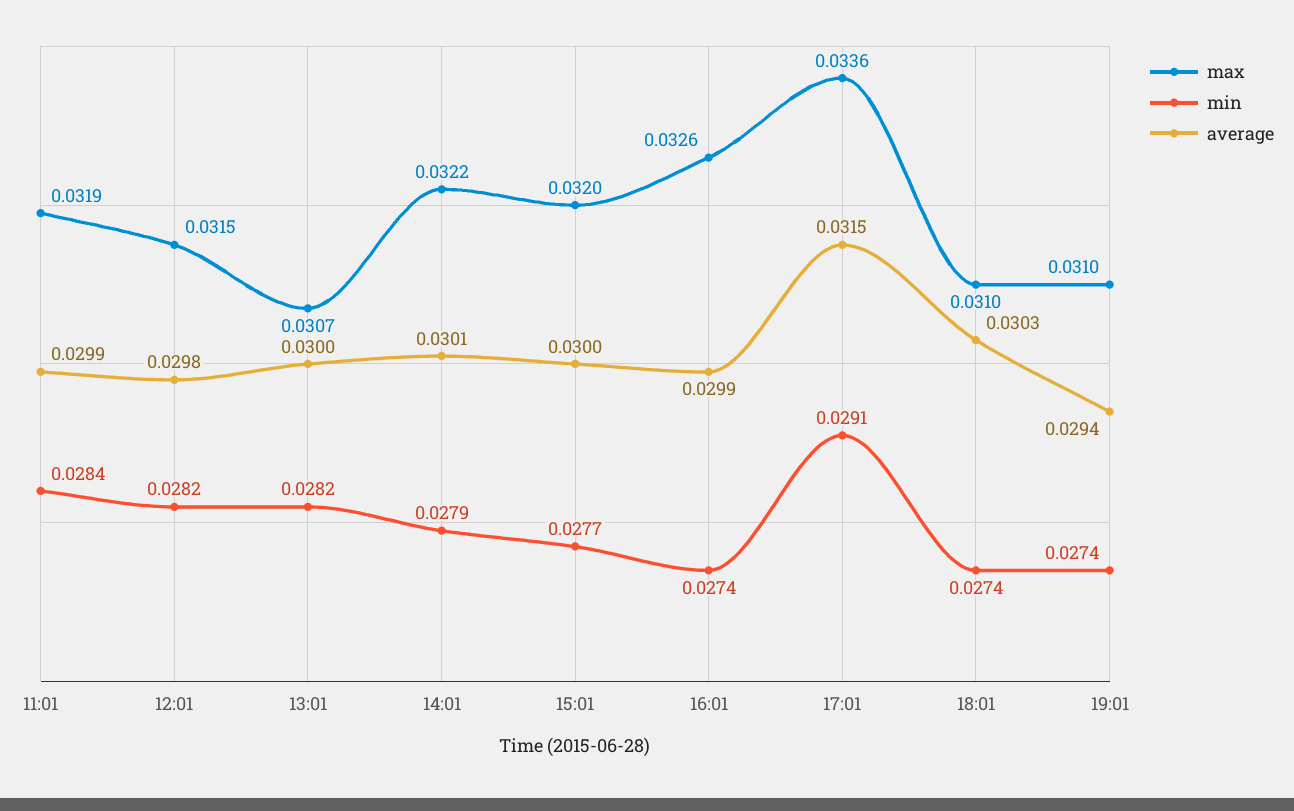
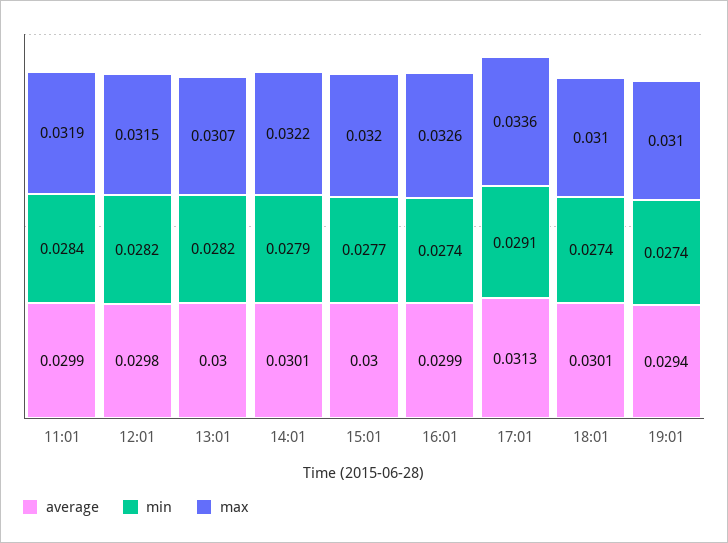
average, 17:01: 0.0315 -> 0.0313
average, 18:01: 0.0303 -> 0.0301

